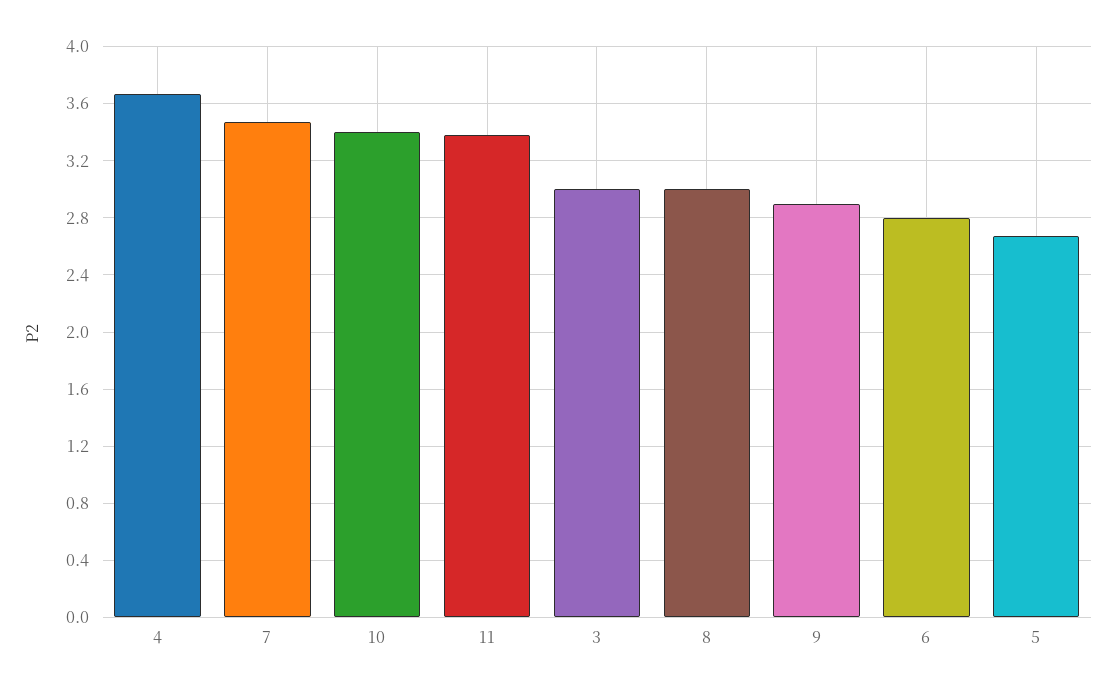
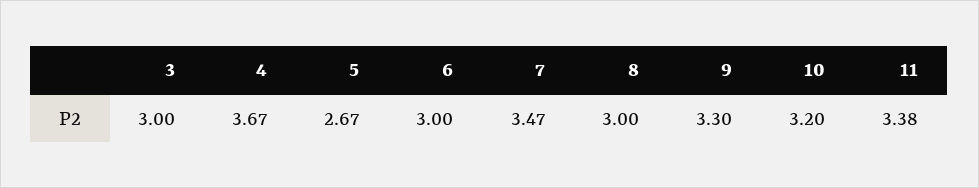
10: 3.4 -> 3.2
9: 2.9 -> 3.3
6: 2.8 -> 3

